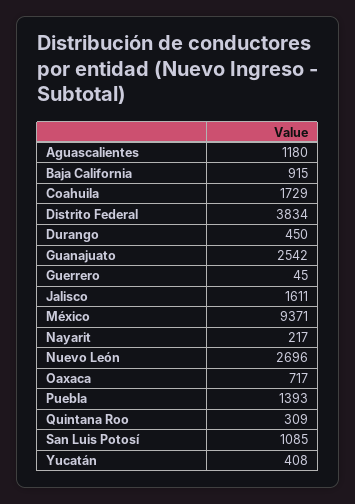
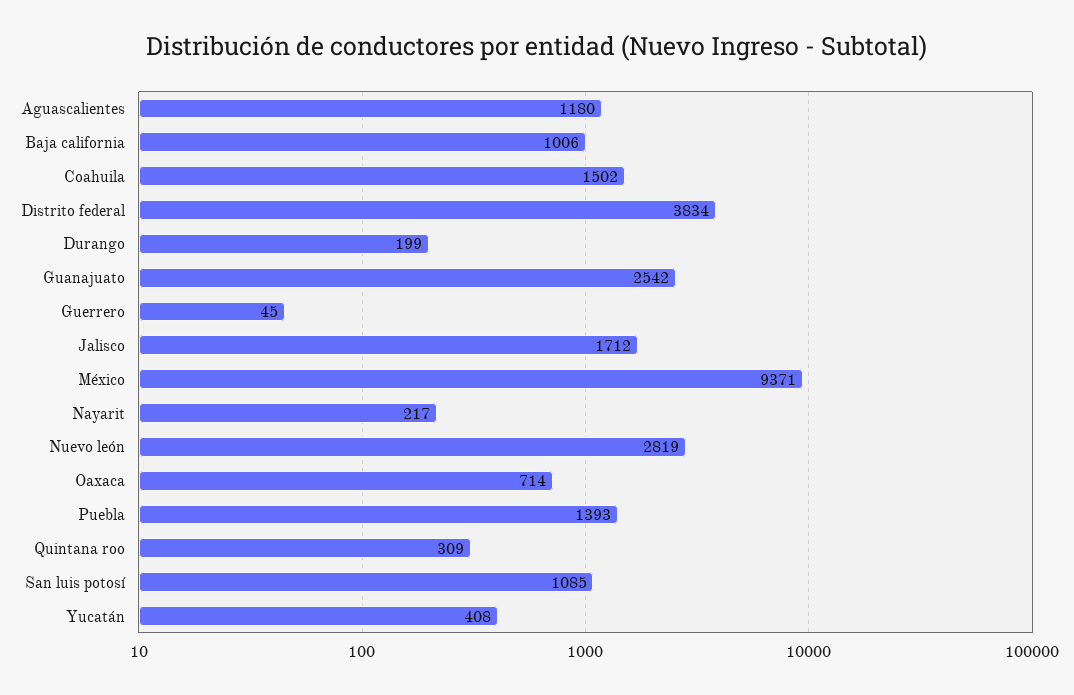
Baja California: 915 -> 1006
Coahuila: 1729 -> 1502
Durango: 450 -> 199
Jalisco: 1611 -> 1712
Nuevo León: 2696 -> 2819
Oaxaca: 717 -> 714

